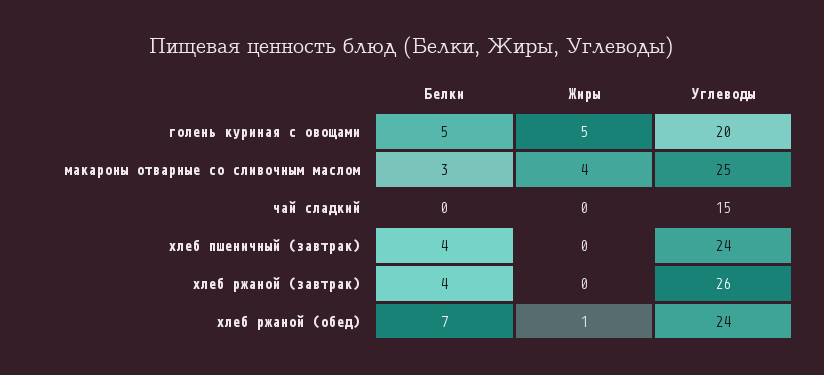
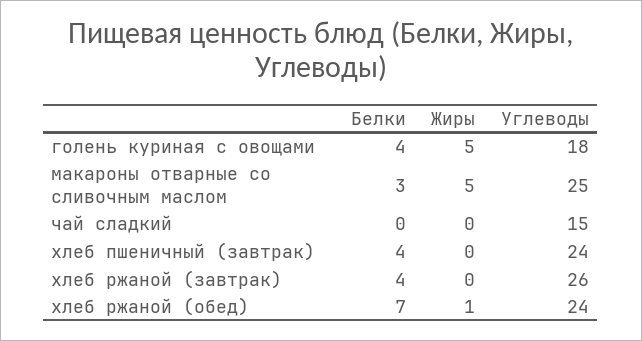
Белки, голень куриная с овощами: 5 -> 4
Углеводы, голень куриная с овощами: 20 -> 18
Жиры, макароны отварные со сливочным маслом: 4 -> 5

